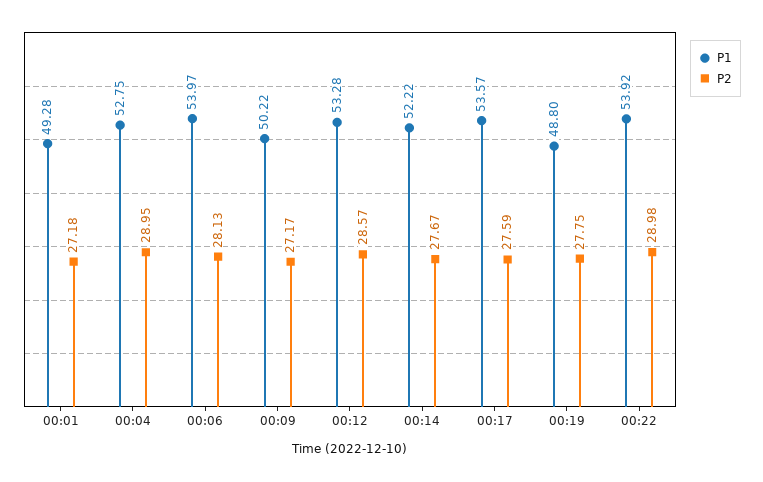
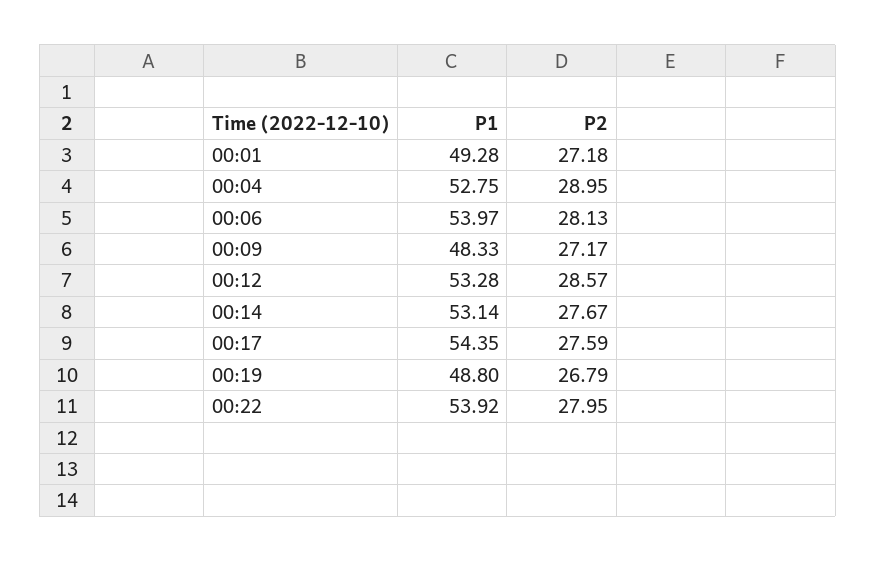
P1, 00:09: 50.22 -> 48.33
P1, 00:14: 52.22 -> 53.14
P1, 00:17: 53.57 -> 54.35
P2, 00:19: 27.75 -> 26.79
P2, 00:22: 28.98 -> 27.95

